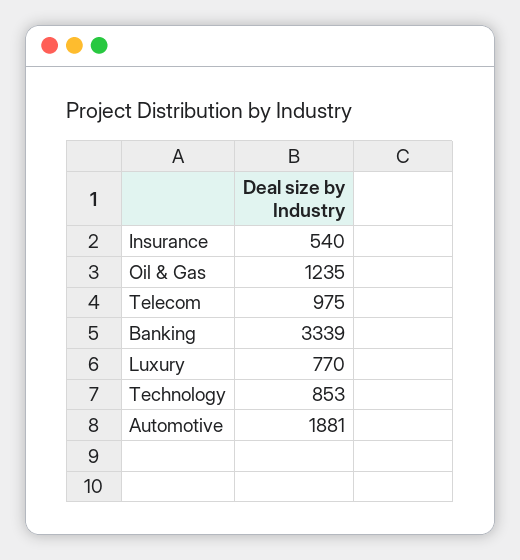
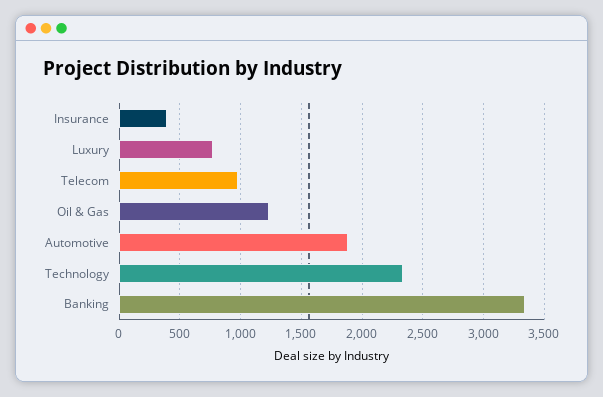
Insurance: 540 -> 400
Technology: 853 -> 2350

